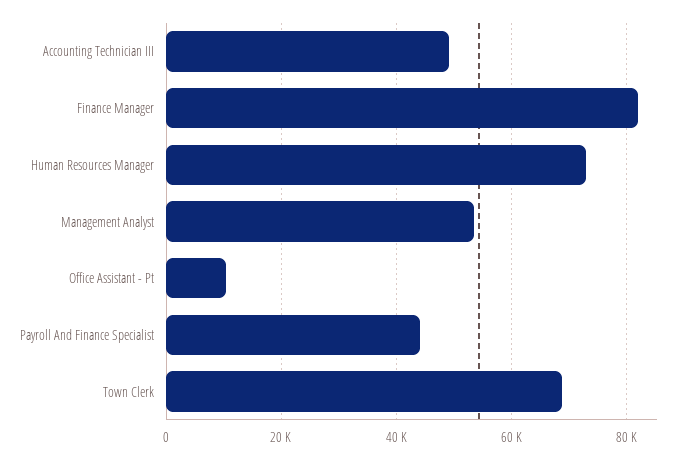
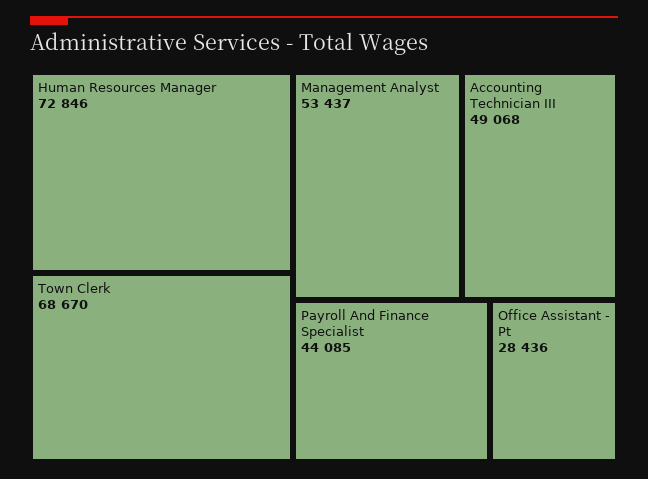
Finance Manager: 82000 -> none
Office Assistant - Pt: 10000 -> 28436

